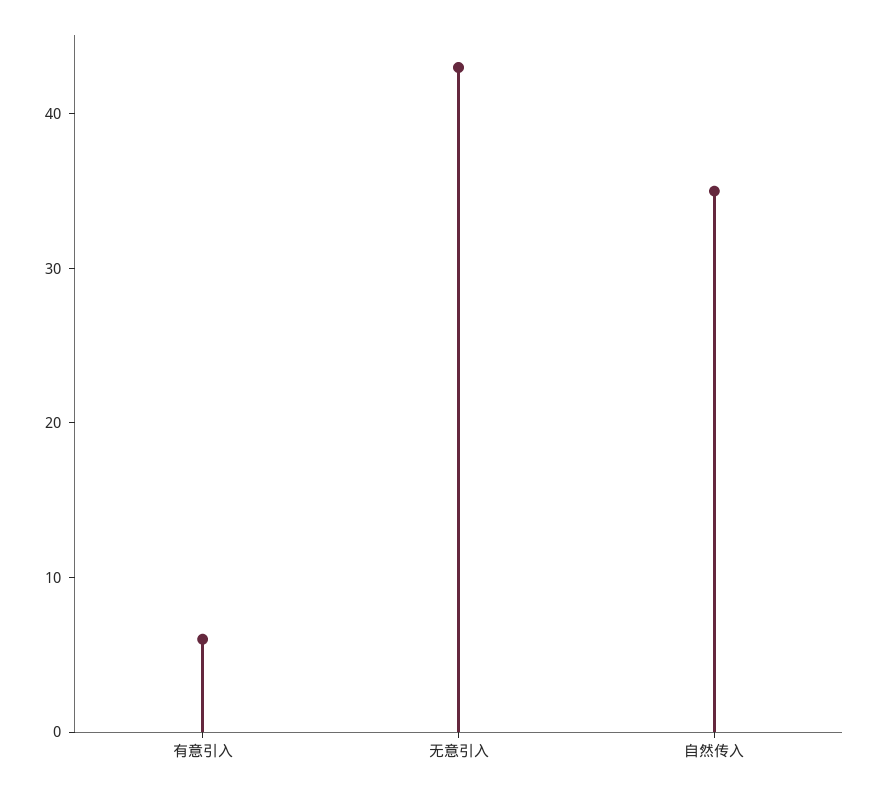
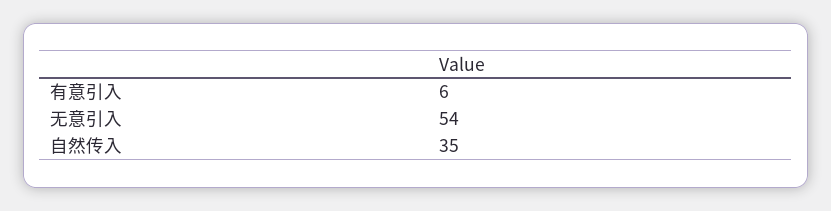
无意引入: 43 -> 54

